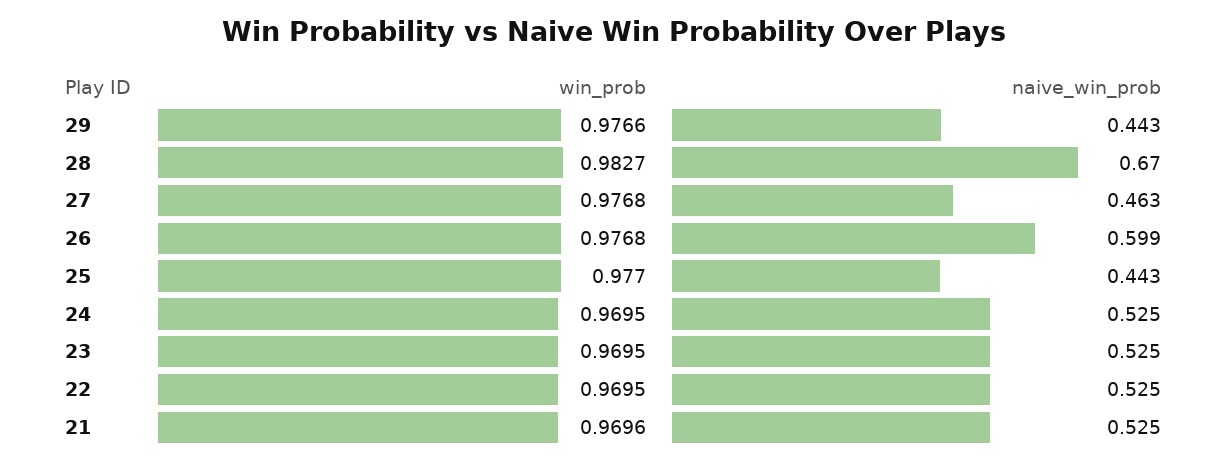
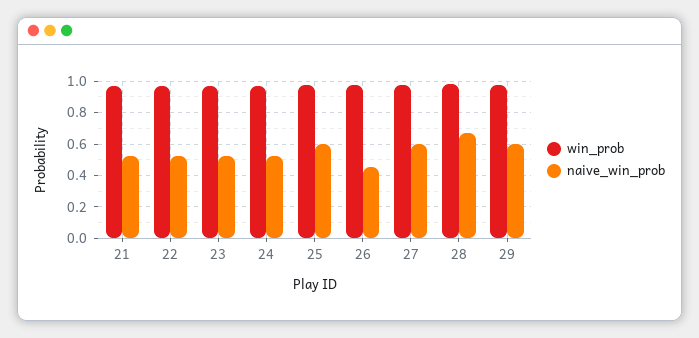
naive_win_prob, 29: 0.443 -> 0.6
naive_win_prob, 27: 0.463 -> 0.6
naive_win_prob, 26: 0.599 -> 0.45
naive_win_prob, 25: 0.443 -> 0.6

